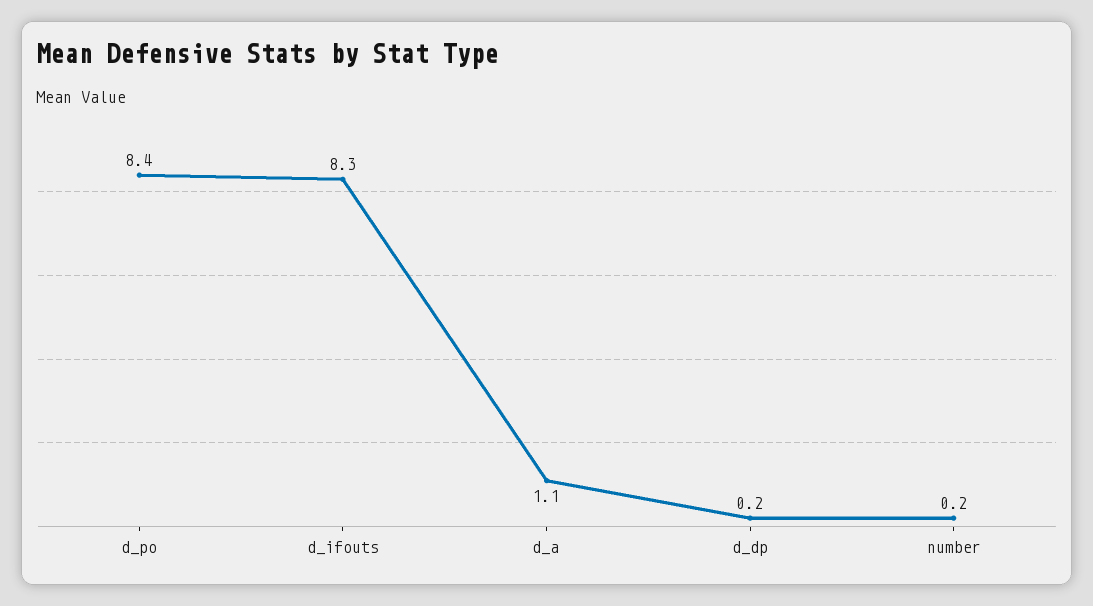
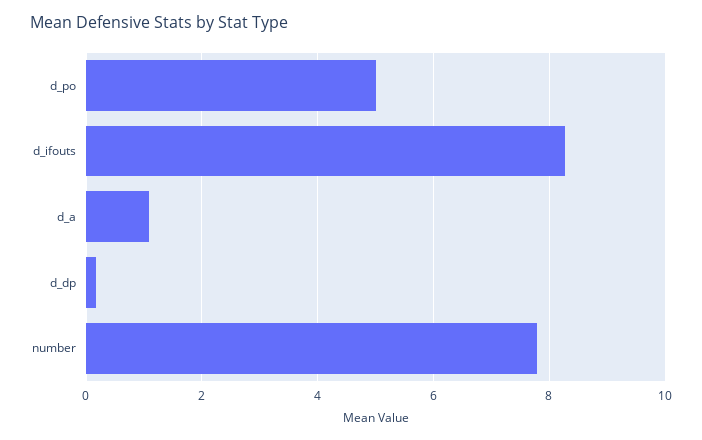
d_po: 8.4 -> 5
number: 0.2 -> 7.8

